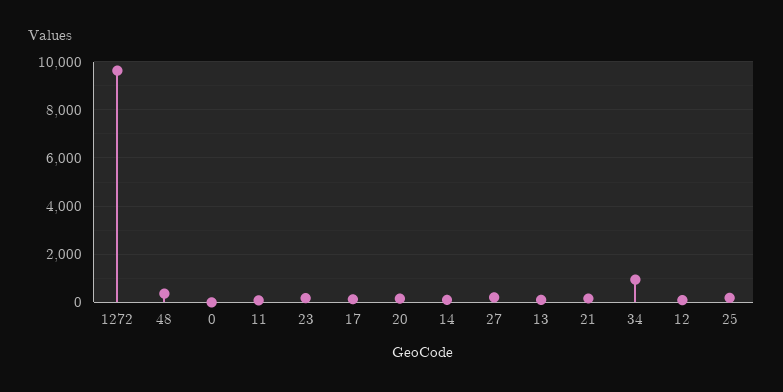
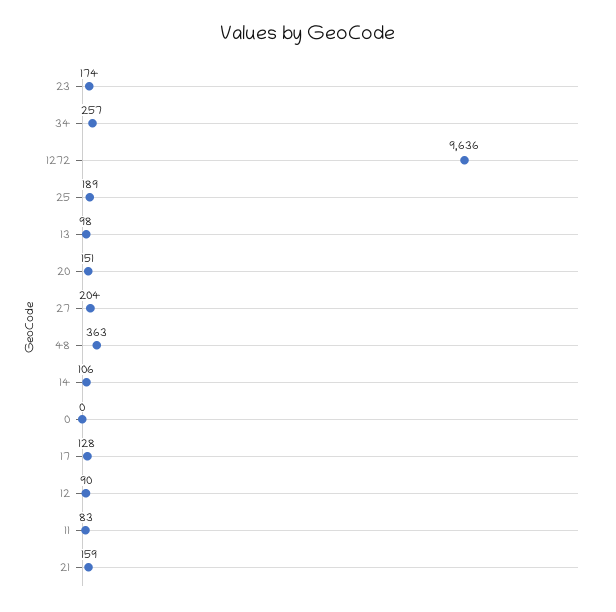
34: 1000 -> 257

